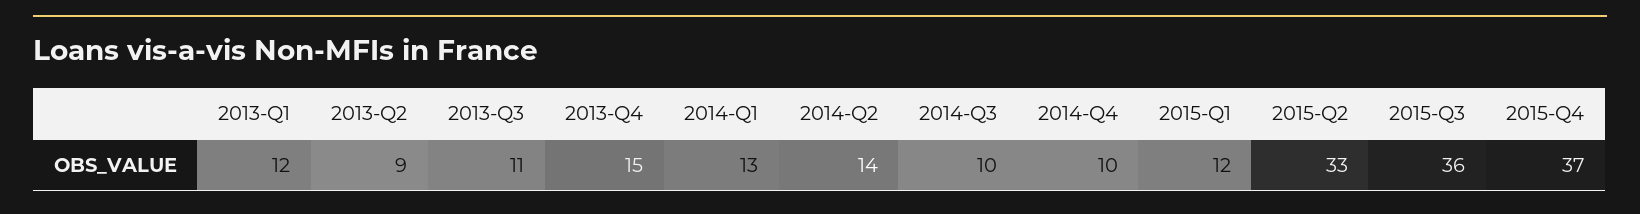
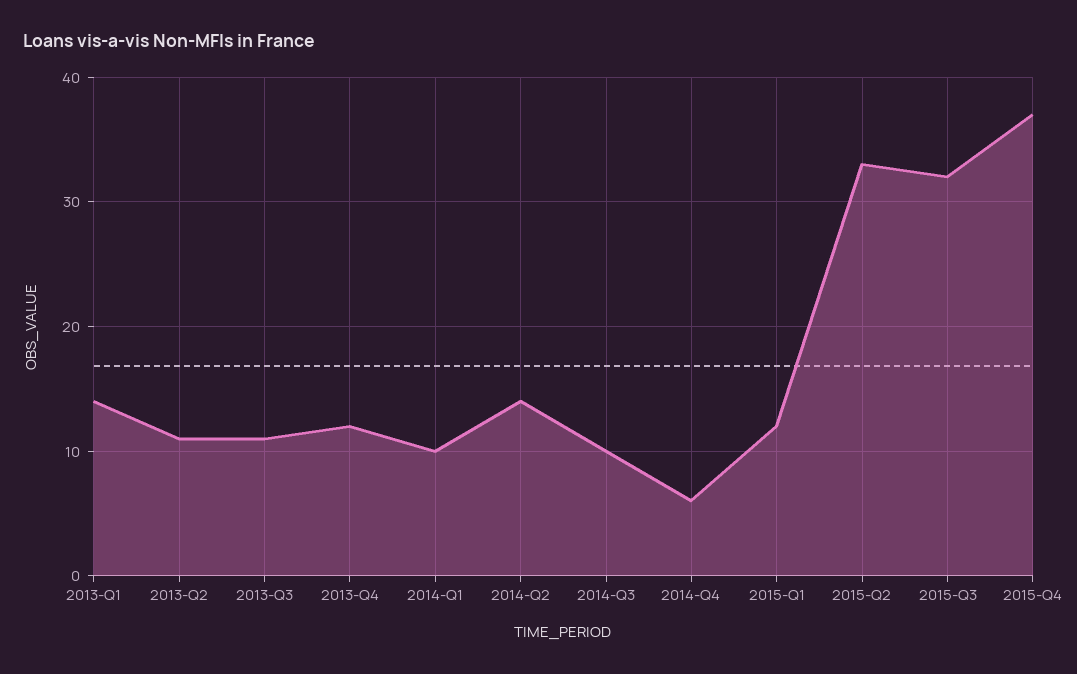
2013-Q1: 12 -> 14
2013-Q2: 9 -> 11
2013-Q4: 15 -> 12
2014-Q1: 13 -> 10
2014-Q4: 10 -> 6
2015-Q3: 36 -> 32

